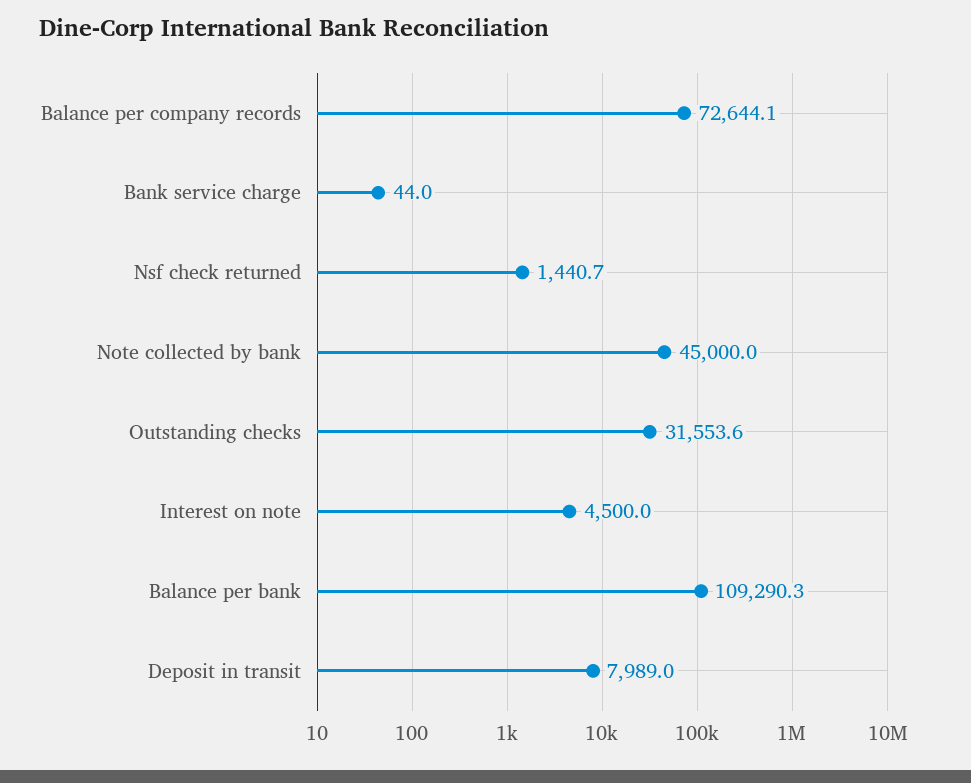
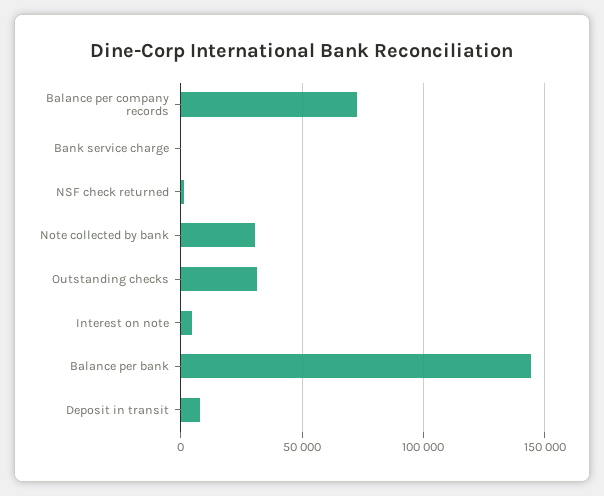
Note collected by bank: 45000 -> 30000
Balance per bank: 109290.3 -> 145000

